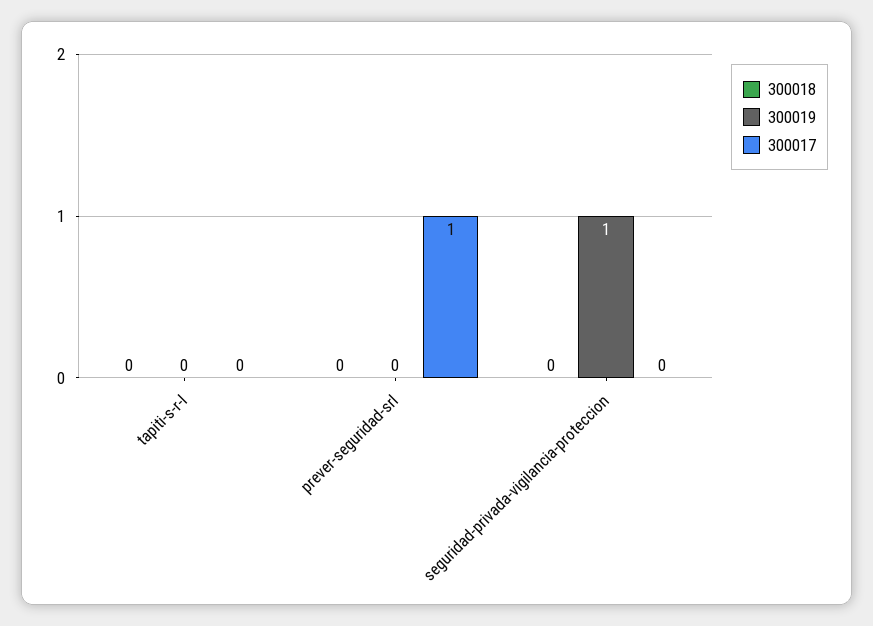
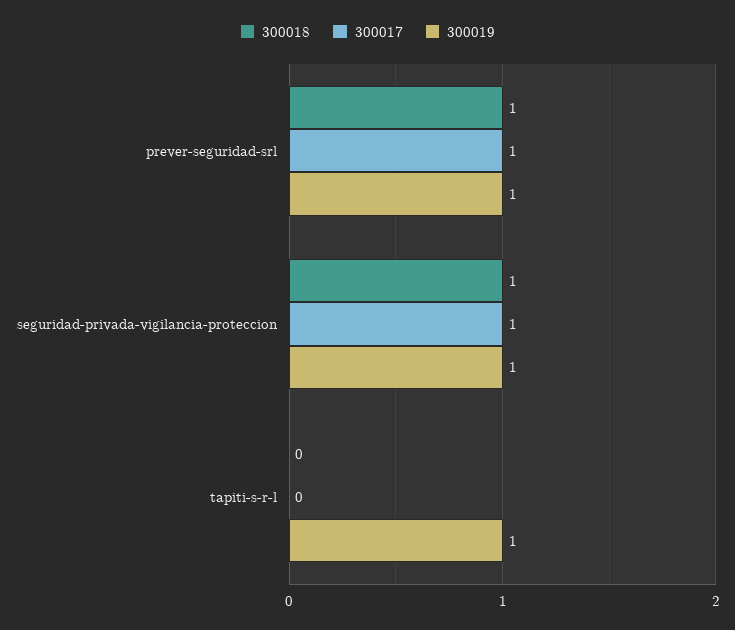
300019, tapiti-s-r-l: 0 -> 1
300018, prever-seguridad-srl: 0 -> 1
300019, prever-seguridad-srl: 0 -> 1
300018, seguridad-privada-vigilancia-proteccion: 0 -> 1
300017, seguridad-privada-vigilancia-proteccion: 0 -> 1

